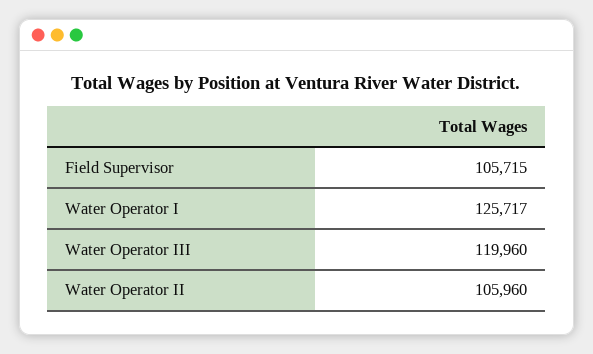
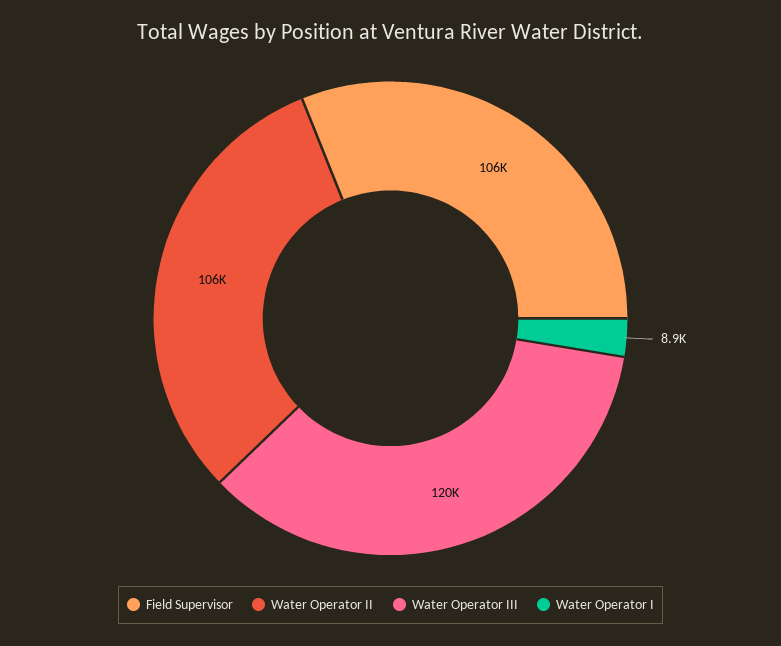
Water Operator I: 125717 -> 8900

